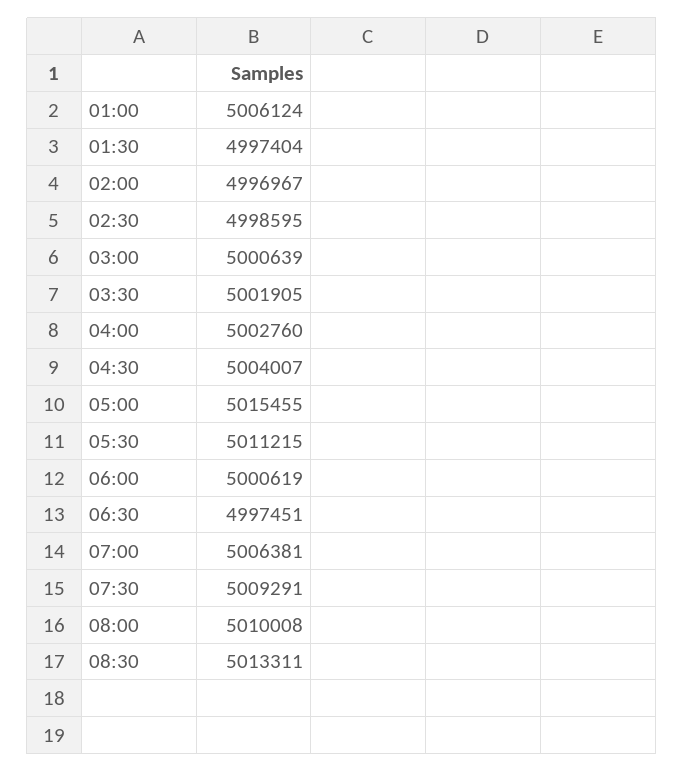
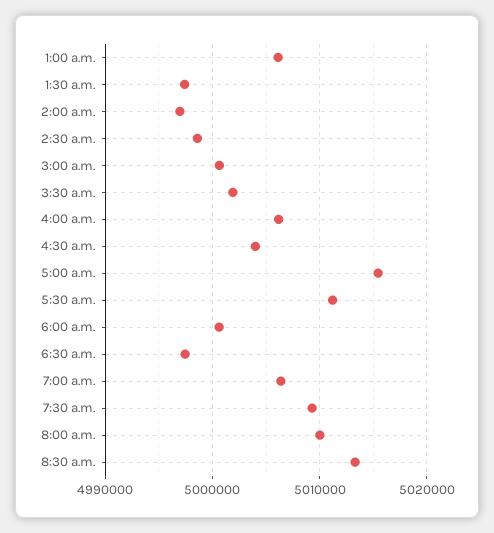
04:00: 5002760 -> 5006000

